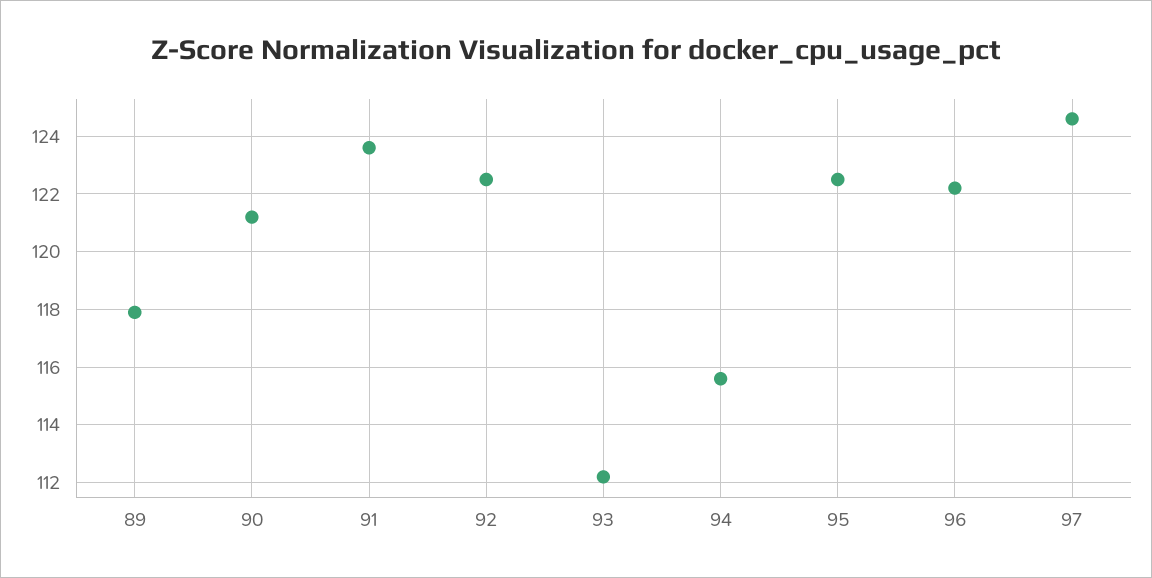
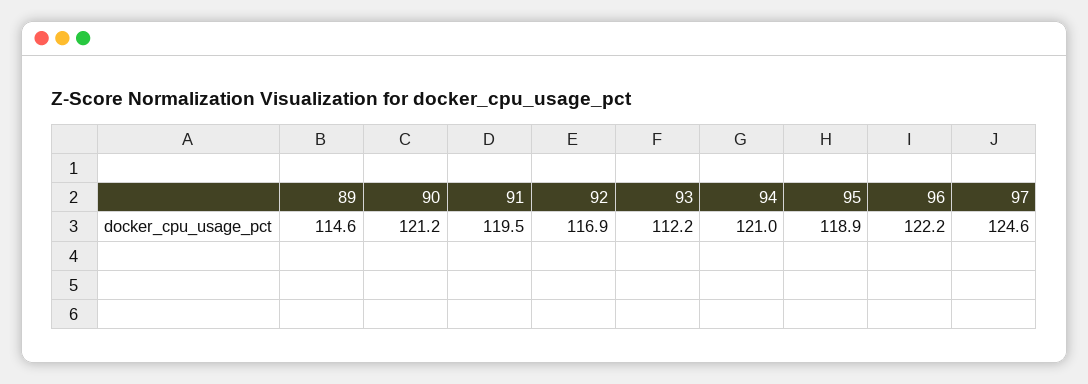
89: 118 -> 114.6
91: 123.5 -> 119.5
92: 122.5 -> 116.9
94: 115.5 -> 121
95: 122.5 -> 118.9

